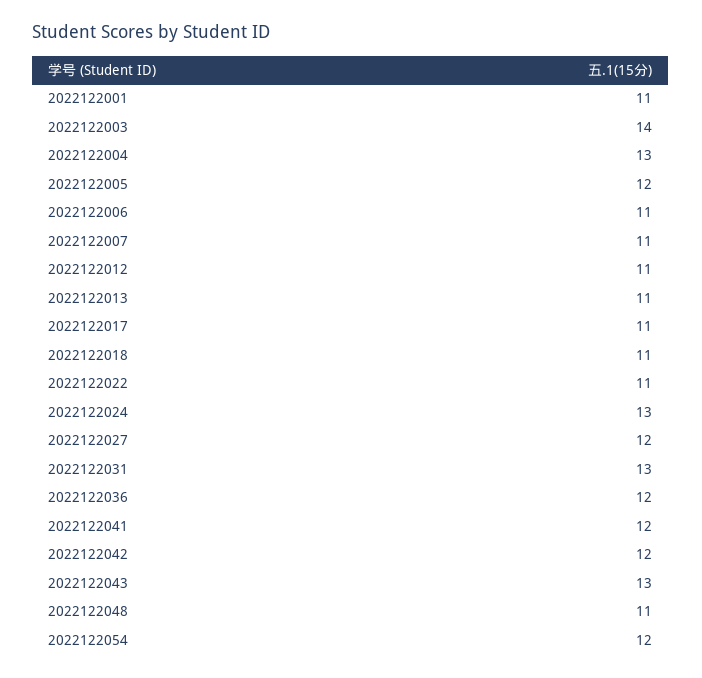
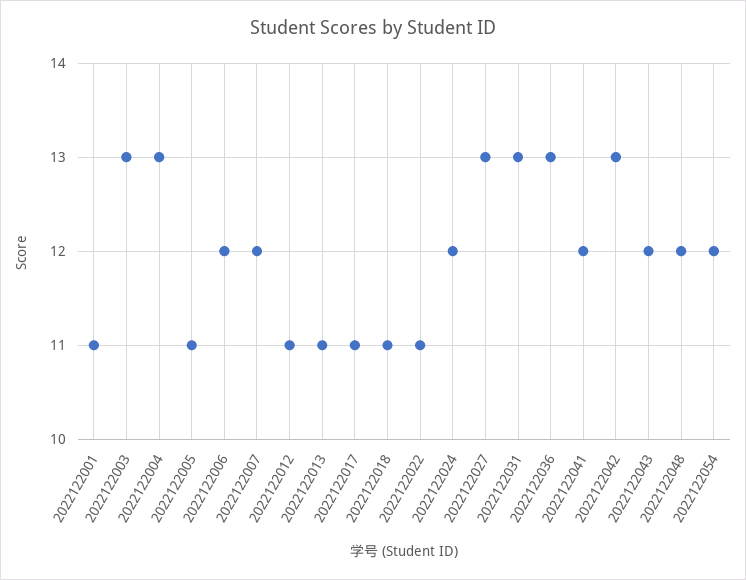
2022122003: 14 -> 13
2022122005: 12 -> 11
2022122006: 11 -> 12
2022122007: 11 -> 12
2022122024: 13 -> 12
2022122027: 12 -> 13
2022122036: 12 -> 13
2022122042: 12 -> 13
2022122043: 13 -> 12
2022122048: 11 -> 12

